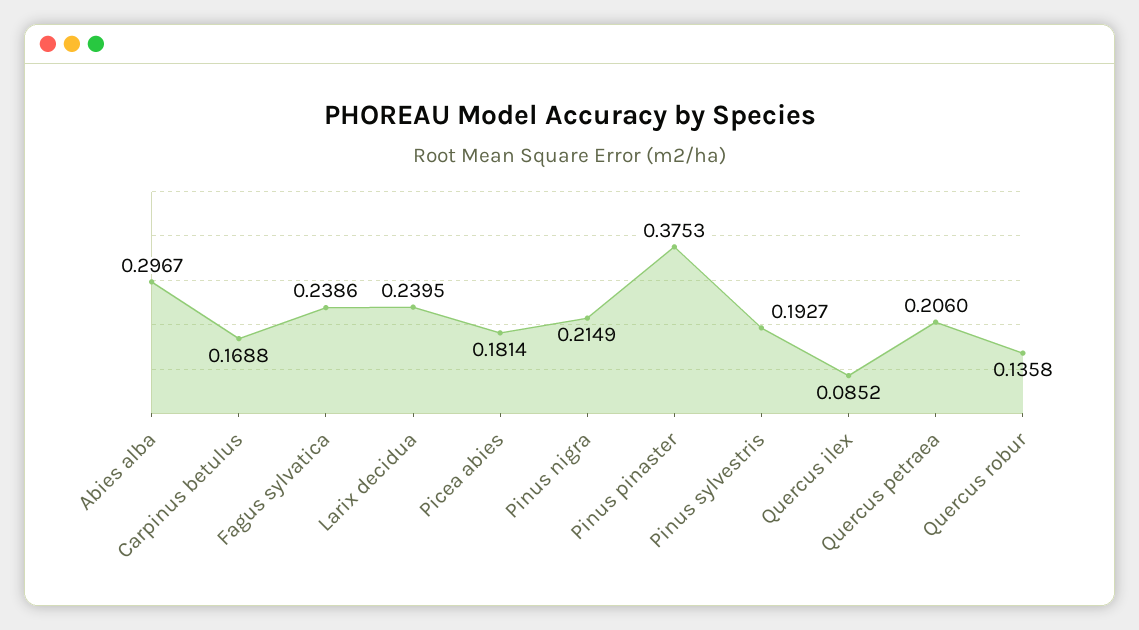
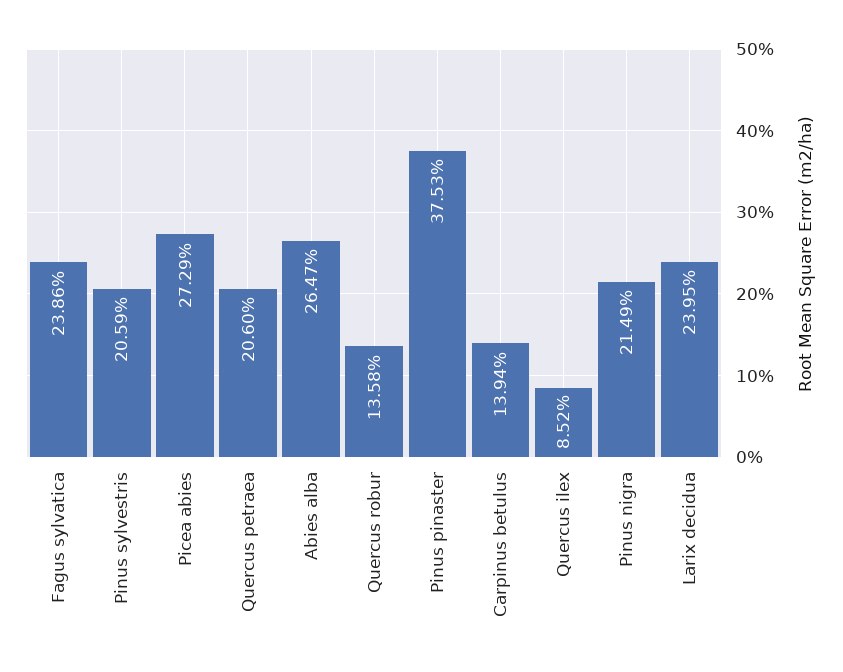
Abies alba: 0.2967 -> 0.2647
Carpinus betulus: 0.1688 -> 0.1394
Picea abies: 0.1814 -> 0.2729
Pinus sylvestris: 0.1927 -> 0.2059

